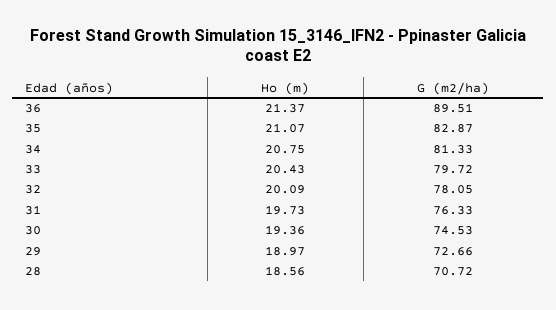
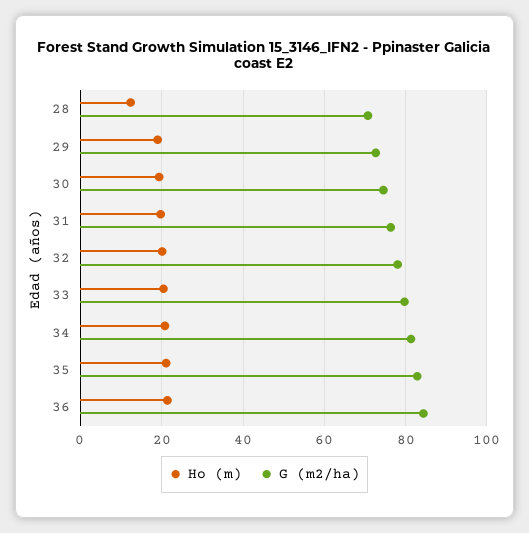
G (m2/ha), 36: 89.51 -> 84
Ho (m), 28: 18.56 -> 12

